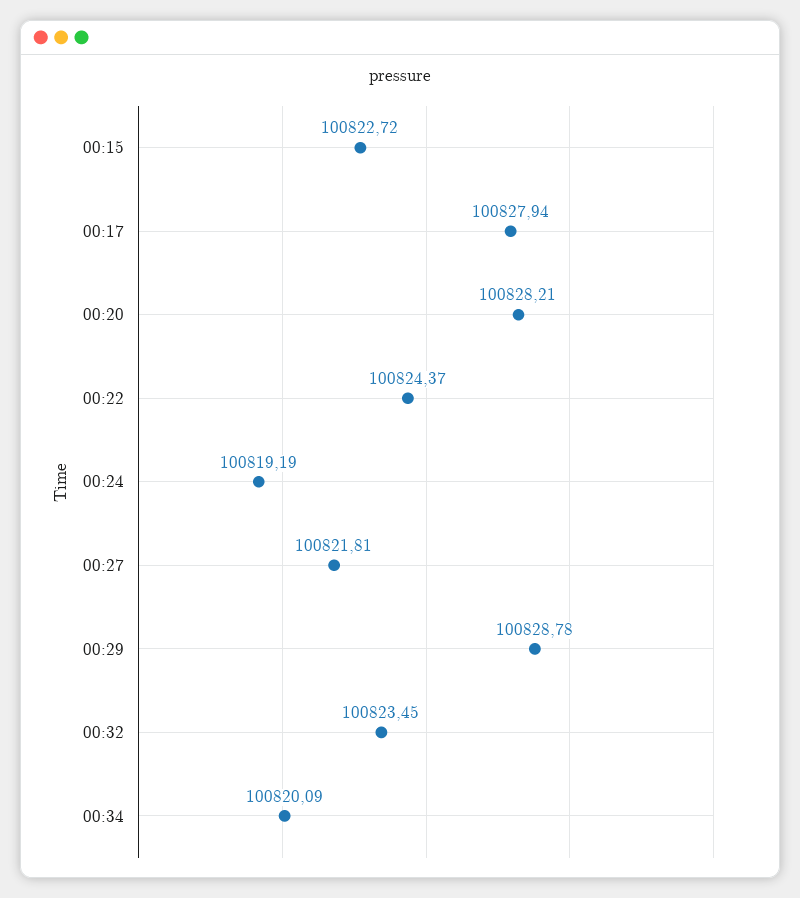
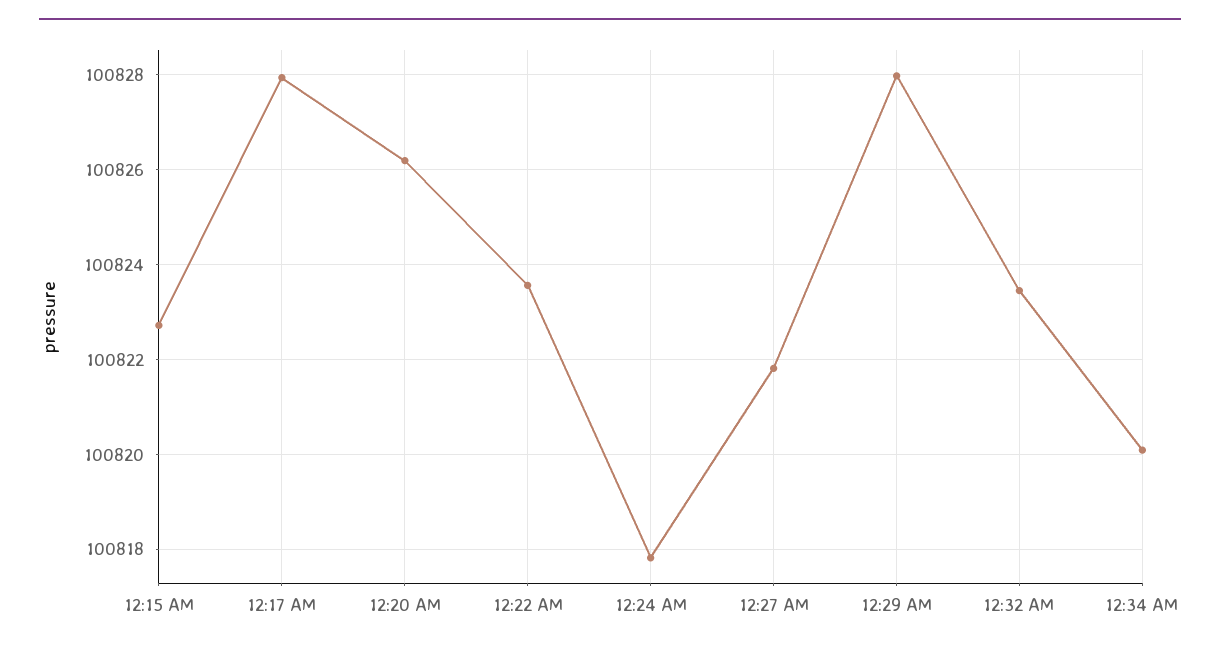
00:20: 100828.21 -> 100826.2
00:22: 100824.37 -> 100823.6
00:24: 100819.19 -> 100817.8
00:29: 100828.78 -> 100828

